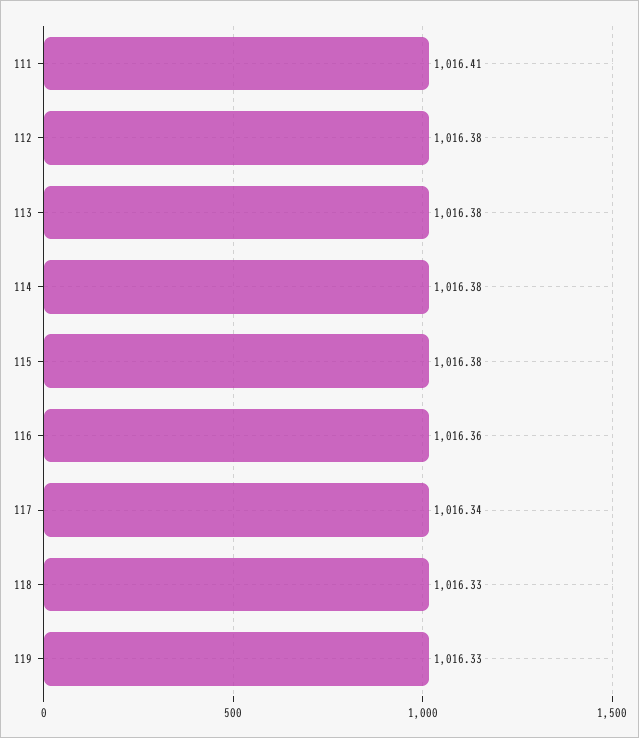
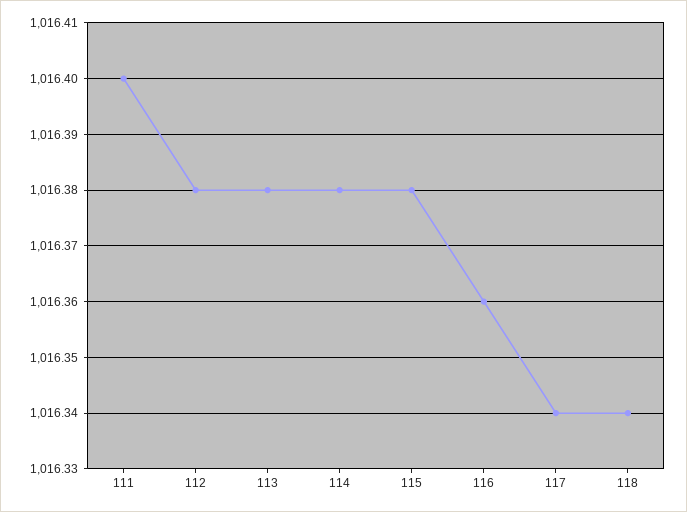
111: 1016.41 -> 1016.4
118: 1016.33 -> 1016.34
119: 1016.33 -> none

